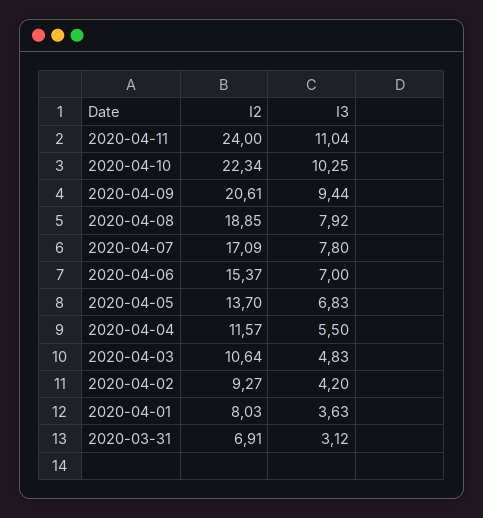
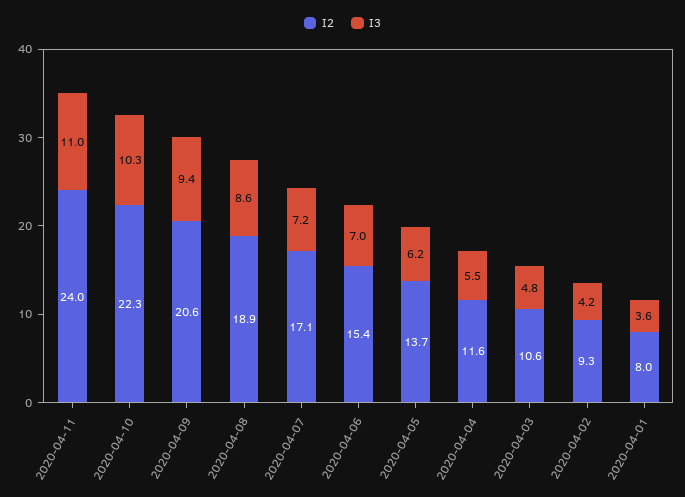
I3, 2020-04-08: 7.92 -> 8.6
I3, 2020-04-07: 7.8 -> 7.2
I3, 2020-04-05: 6.83 -> 6.2
I2, 2020-03-31: 6.91 -> none
I3, 2020-03-31: 3.12 -> none

